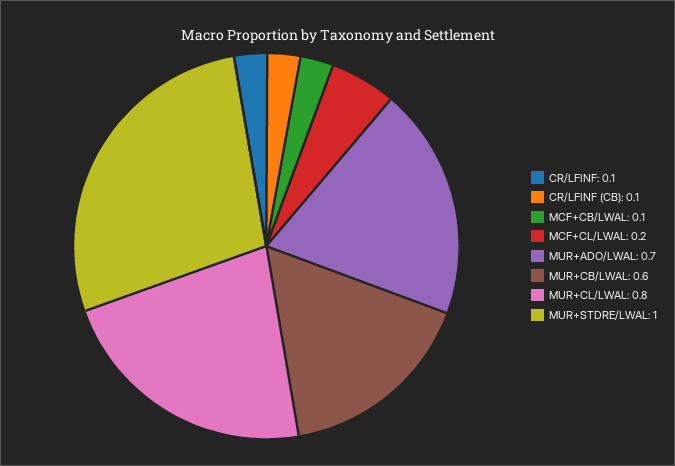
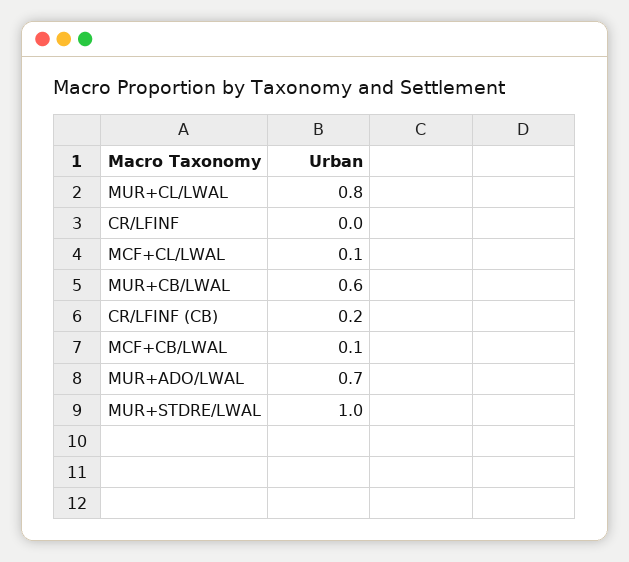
CR/LFINF: 0.1 -> 0
CR/LFINF (CB): 0.1 -> 0.2
MCF+CL/LWAL: 0.2 -> 0.1

